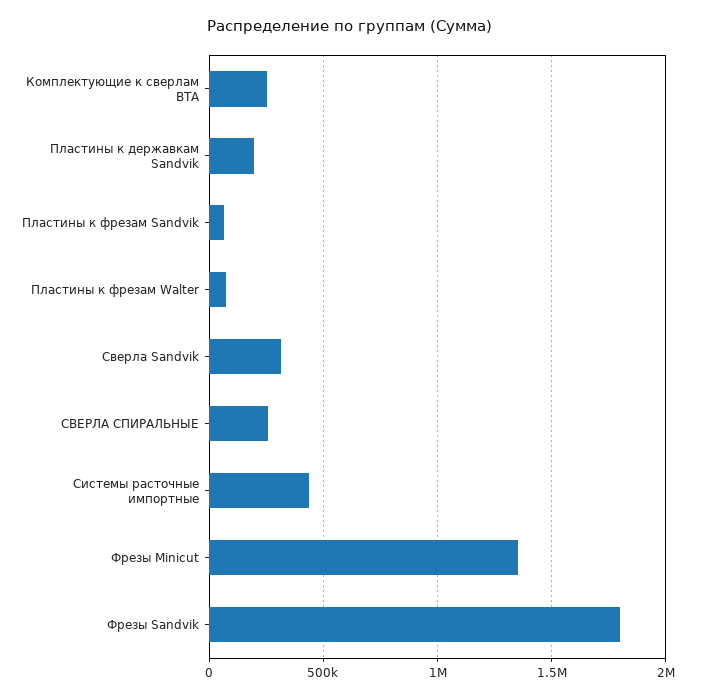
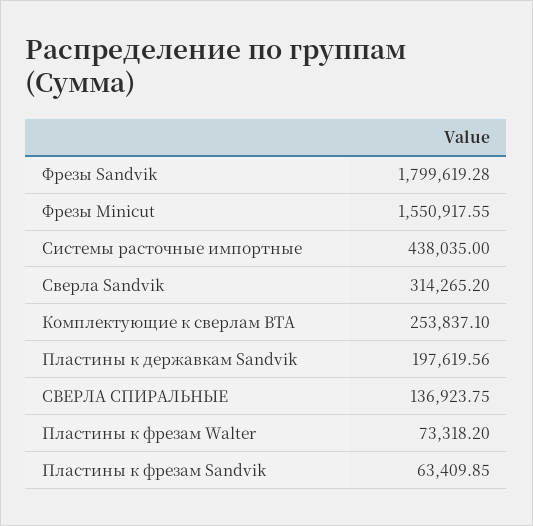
СВЕРЛА СПИРАЛЬНЫЕ: 250000 -> 136923.75
Фрезы Minicut: 1350000 -> 1550917.55

